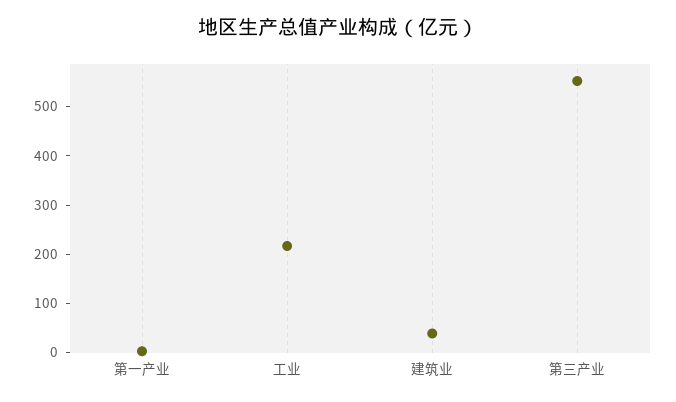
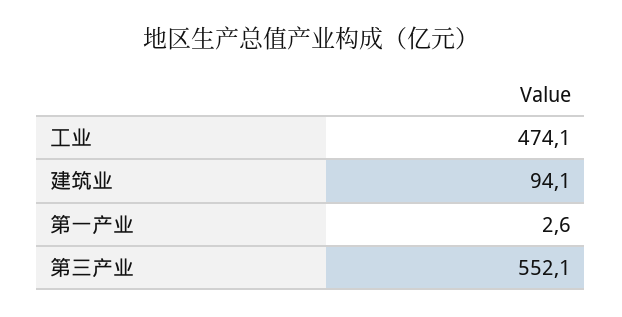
工业: 220 -> 474.1
建筑业: 40 -> 94.1

